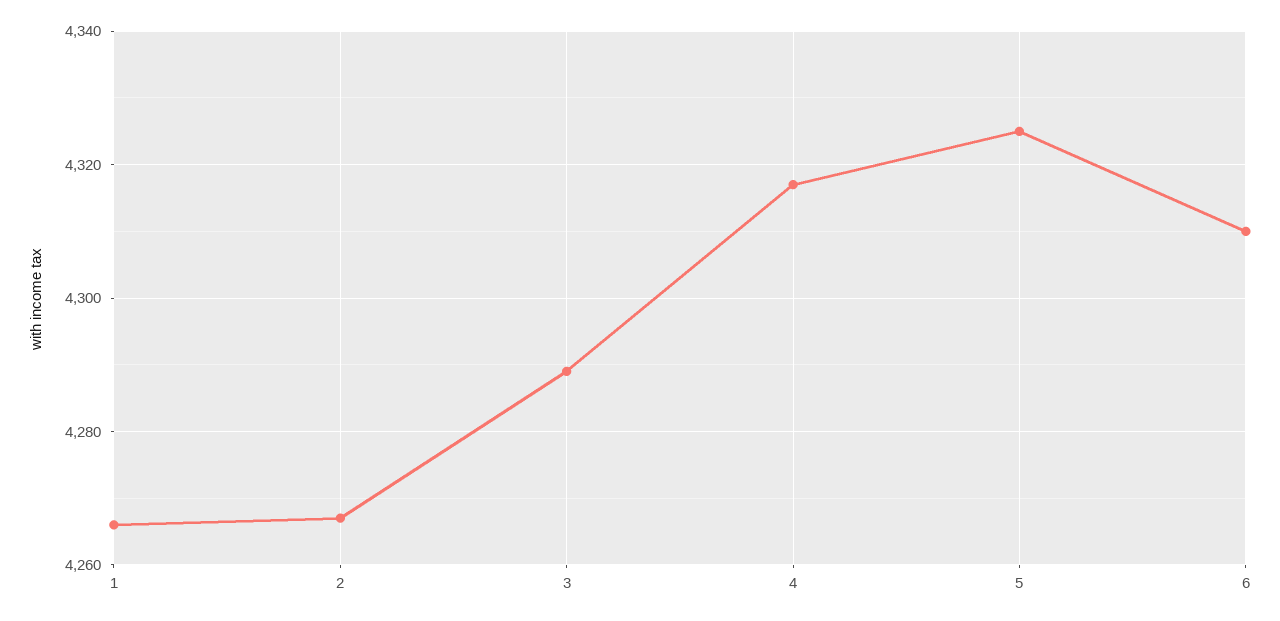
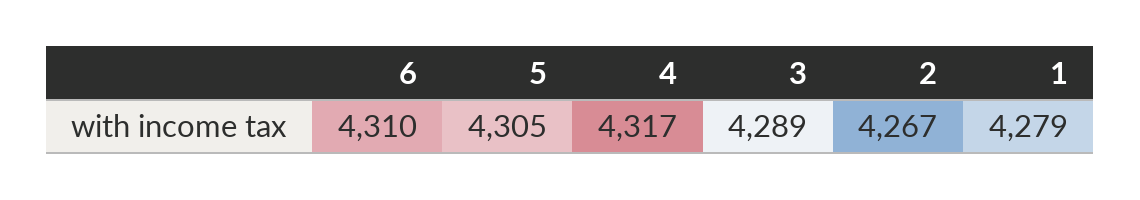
1: 4265 -> 4279
5: 4325 -> 4305

